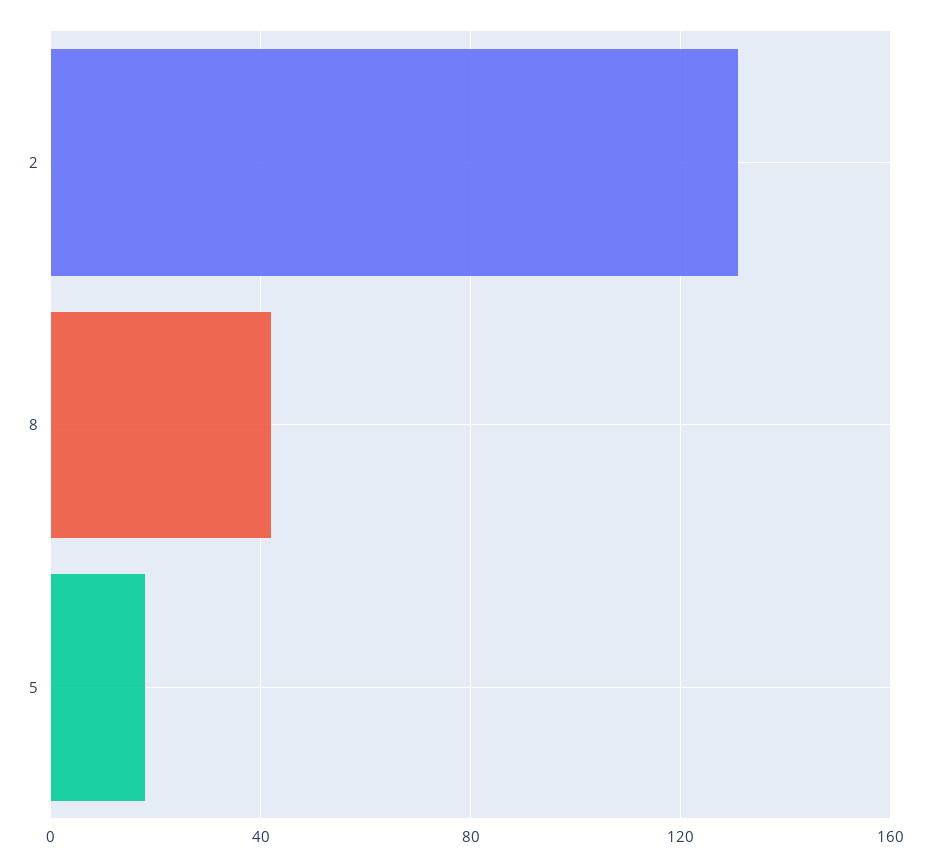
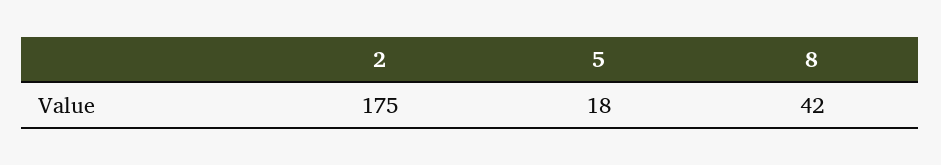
2: 130 -> 175

